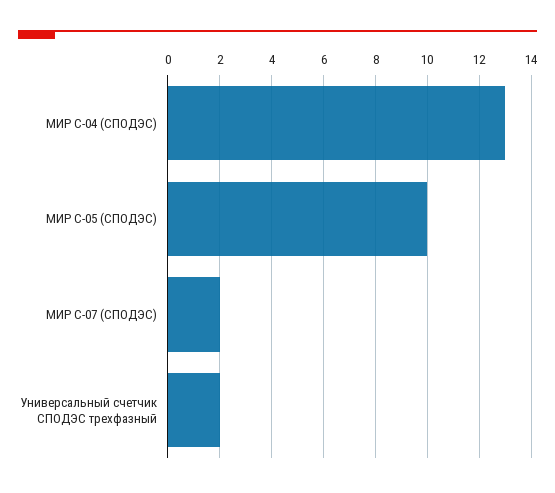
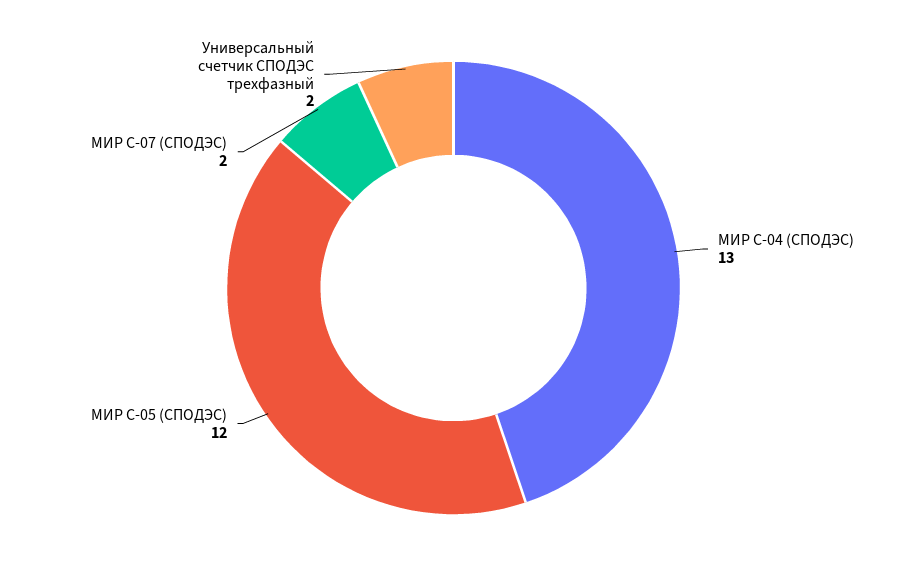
МИР С-05 (СПОДЭС): 10 -> 12

